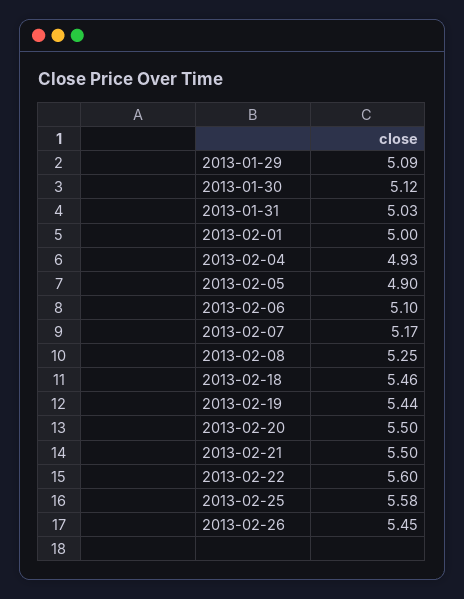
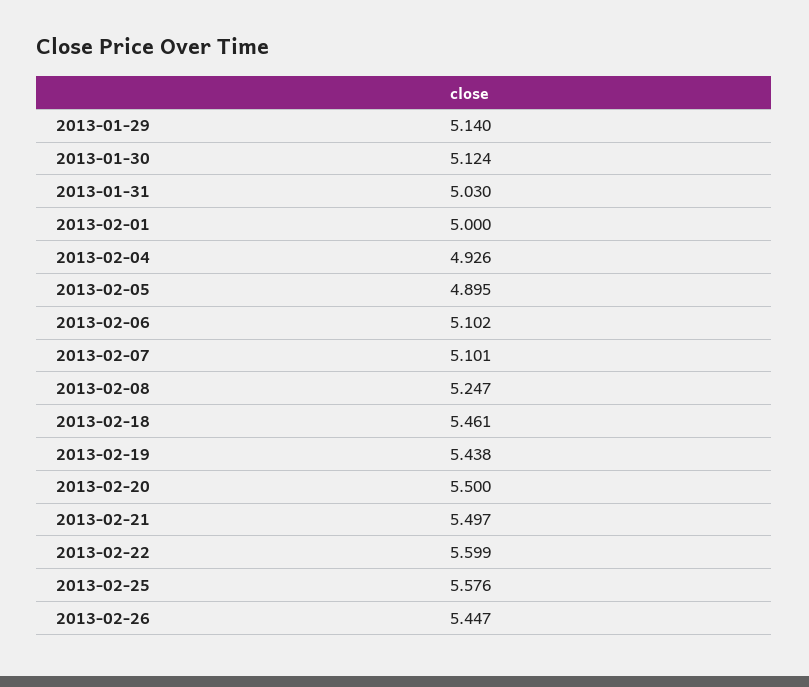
2013-01-29: 5.09 -> 5.14
2013-02-07: 5.17 -> 5.101

